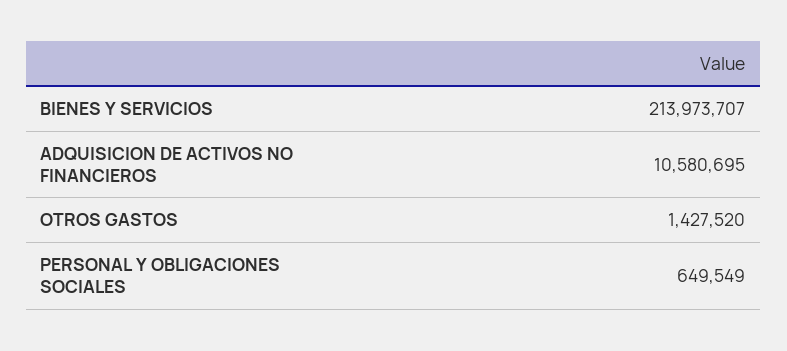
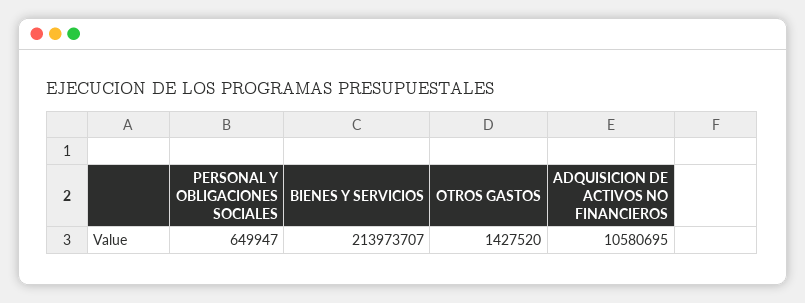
PERSONAL Y OBLIGACIONES SOCIALES: 649549 -> 649947

